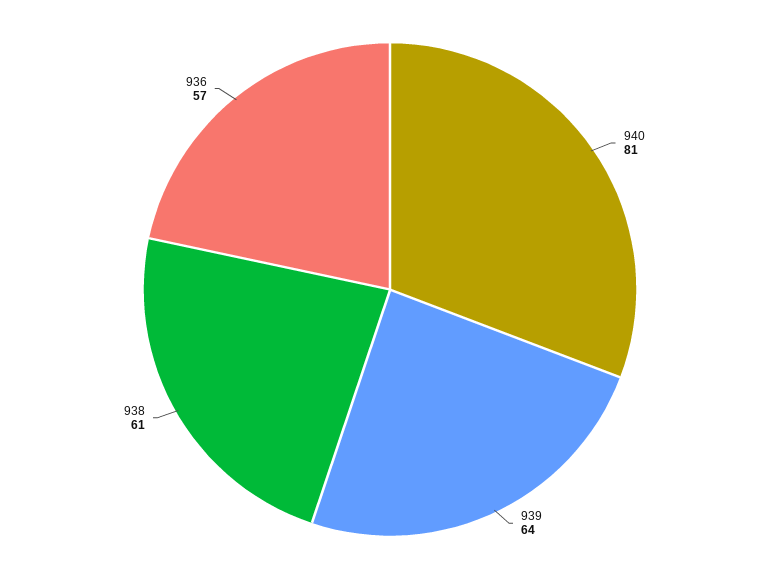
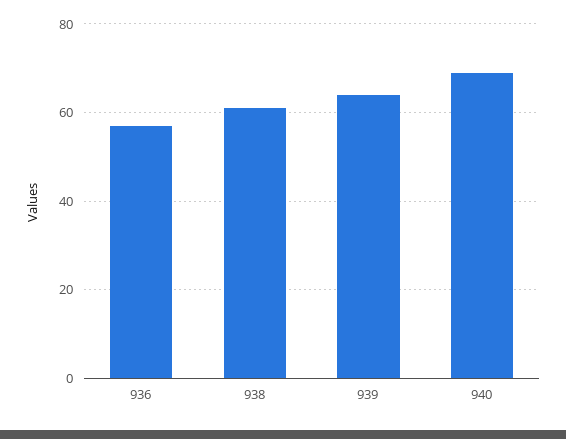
940: 81 -> 70

